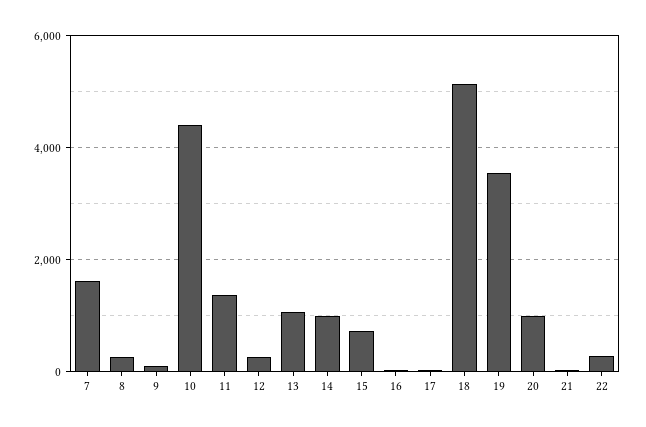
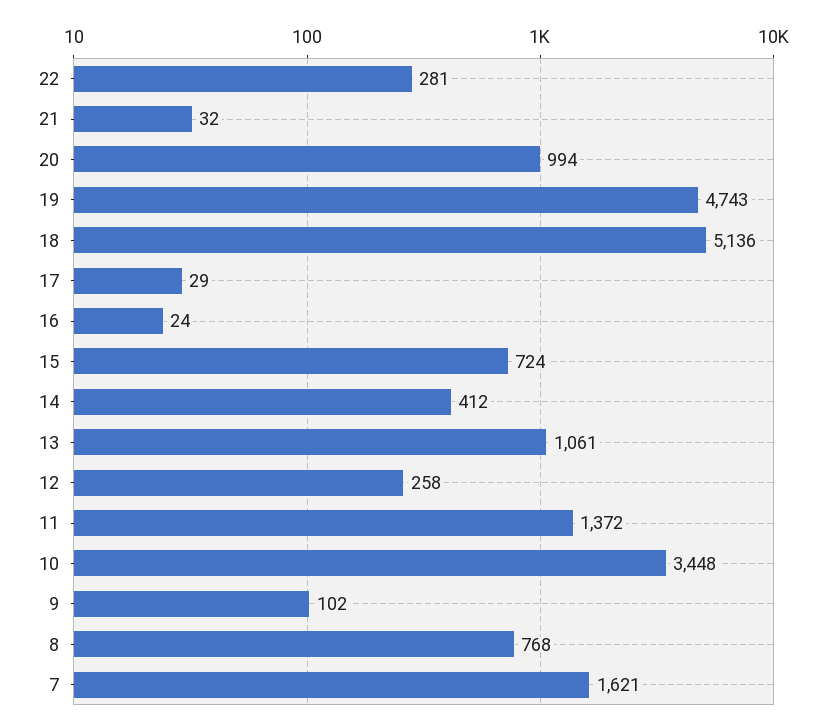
8: 200 -> 768
10: 4400 -> 3448
14: 1000 -> 412
19: 3600 -> 4743

